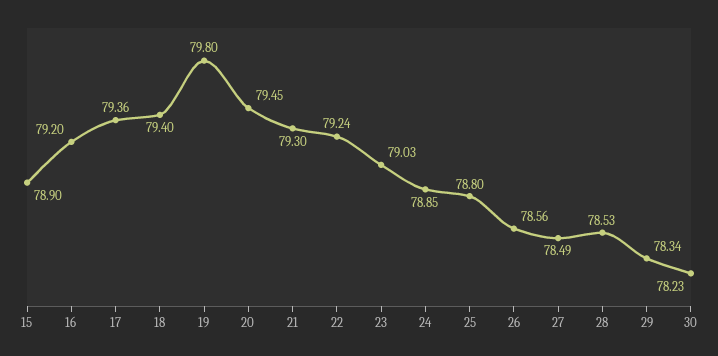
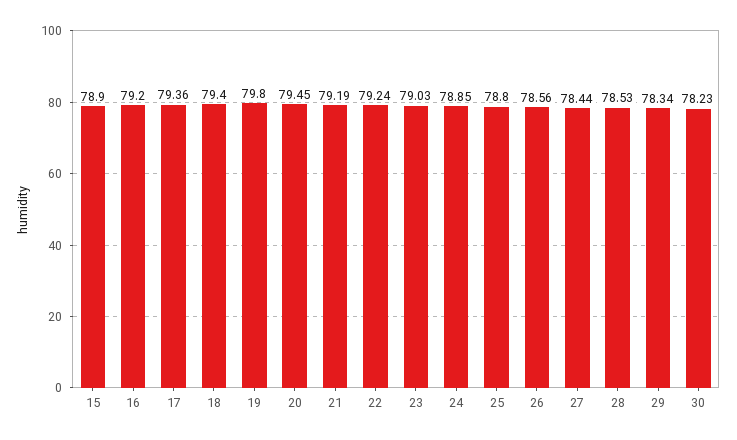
21: 79.3 -> 79.19
27: 78.49 -> 78.44

